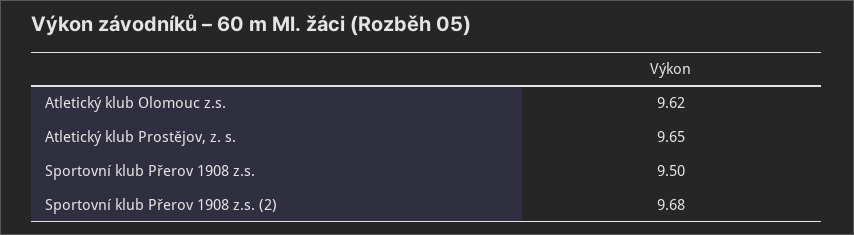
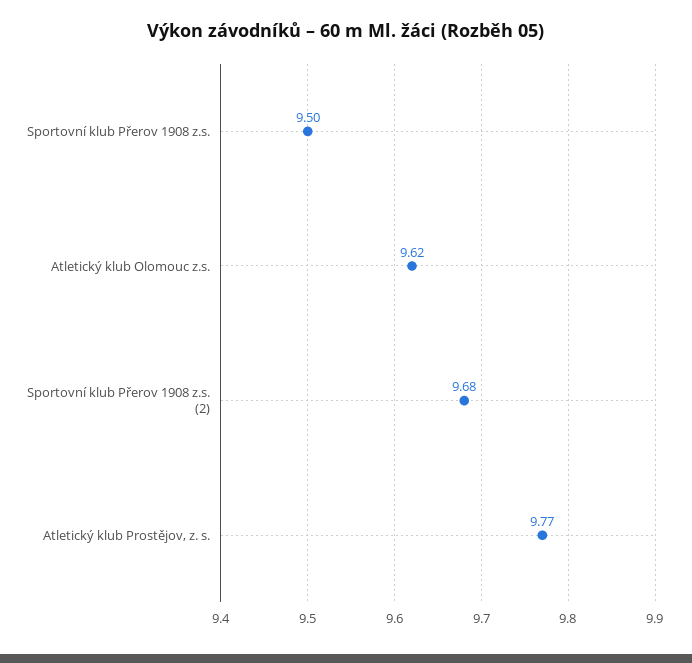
Atletický klub Prostějov, z. s.: 9.65 -> 9.77

